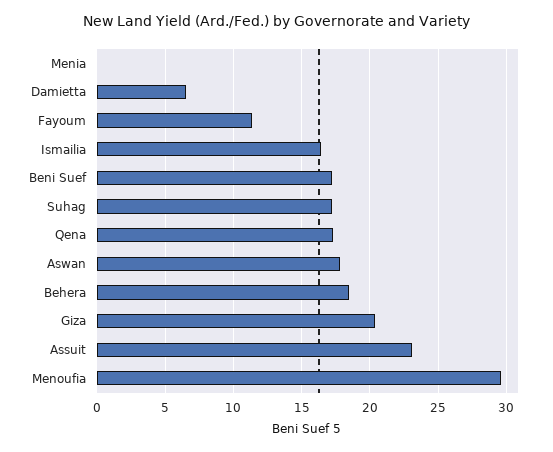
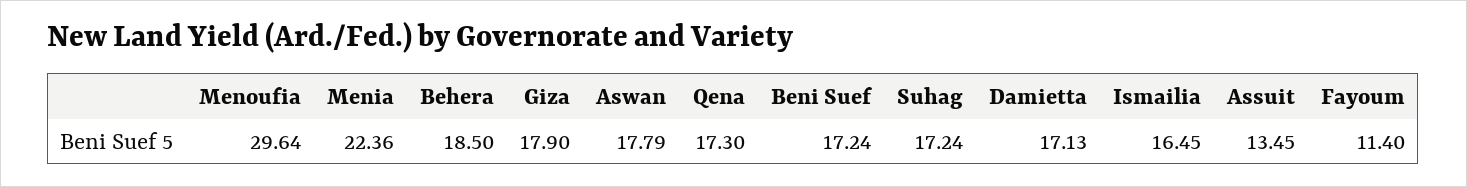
Menia: 0 -> 22.36
Damietta: 6.5 -> 17.13
Giza: 20.5 -> 17.9
Assuit: 23 -> 13.45

